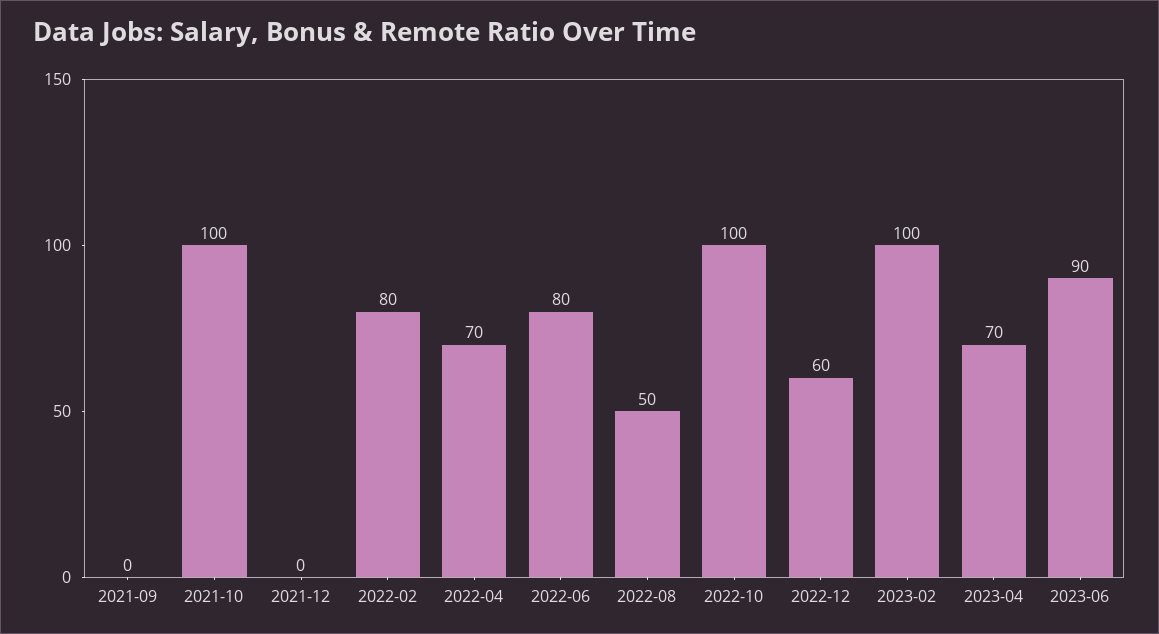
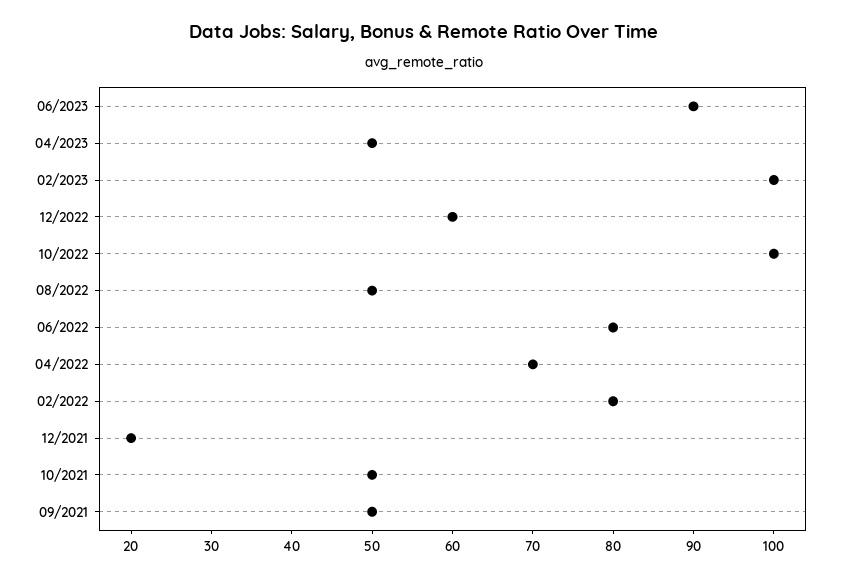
2021-09: 0 -> 50
2021-10: 100 -> 50
2021-12: 0 -> 20
2023-04: 70 -> 50

